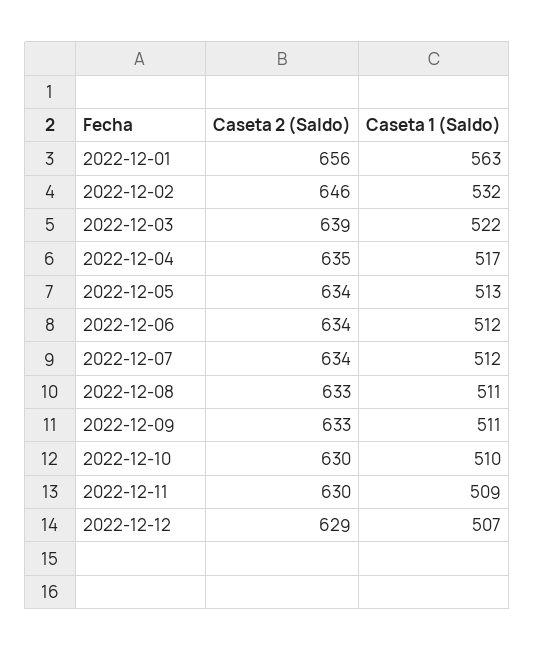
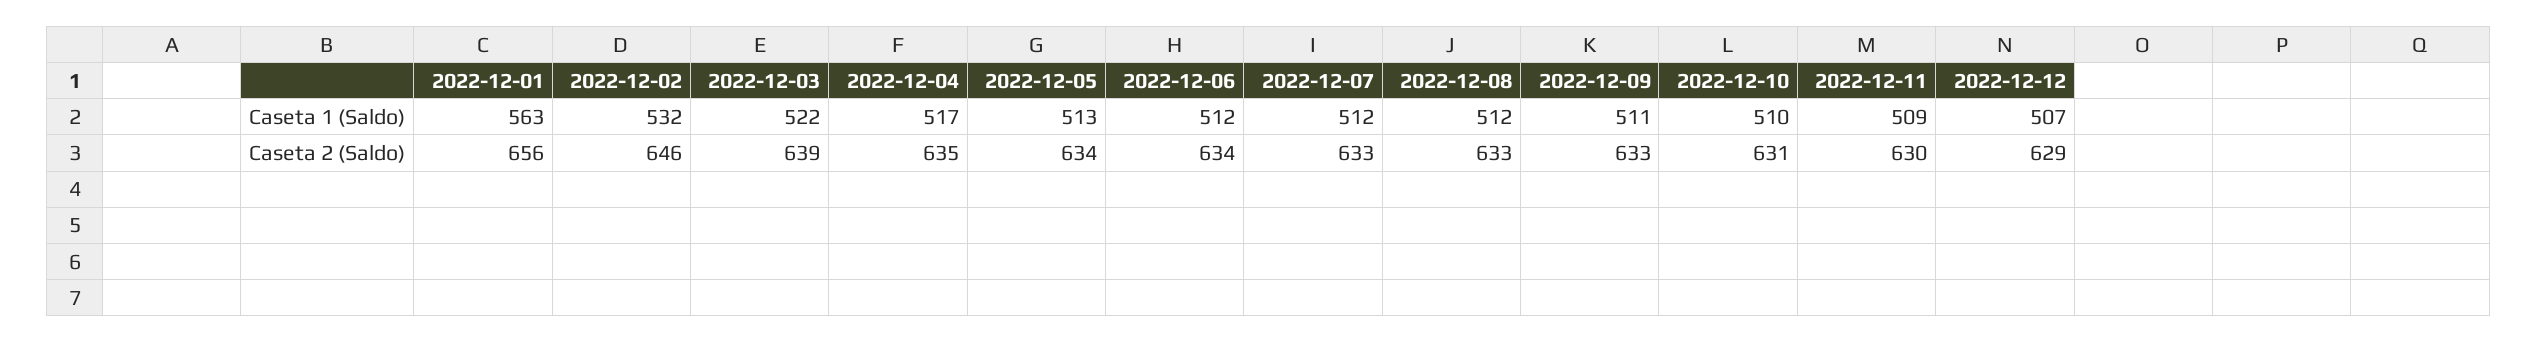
Caseta 2 (Saldo), 2022-12-07: 634 -> 633
Caseta 1 (Saldo), 2022-12-08: 511 -> 512
Caseta 2 (Saldo), 2022-12-10: 630 -> 631

